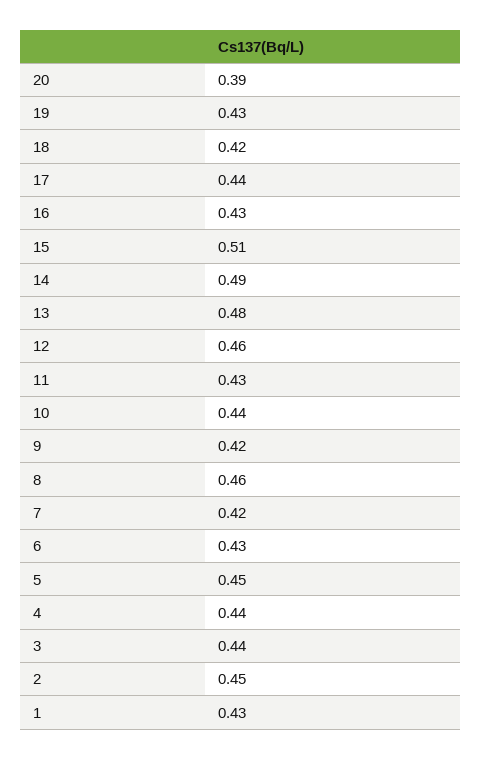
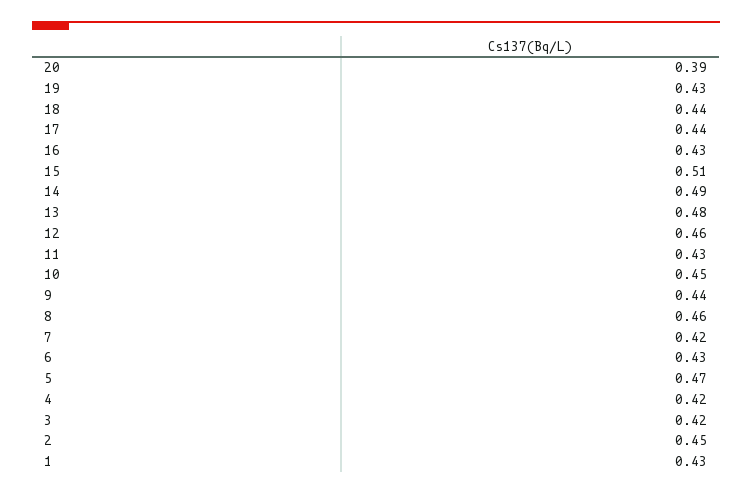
18: 0.42 -> 0.44
10: 0.44 -> 0.45
9: 0.42 -> 0.44
5: 0.45 -> 0.47
4: 0.44 -> 0.42
3: 0.44 -> 0.42

